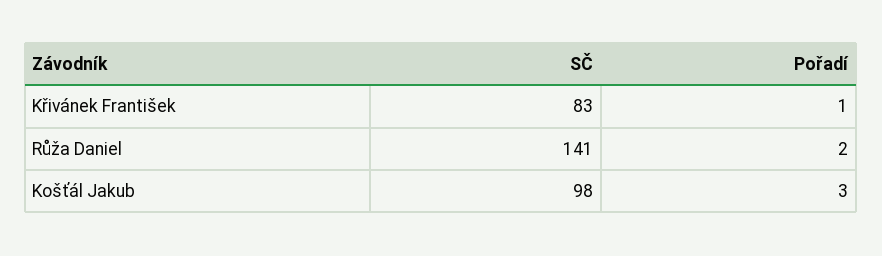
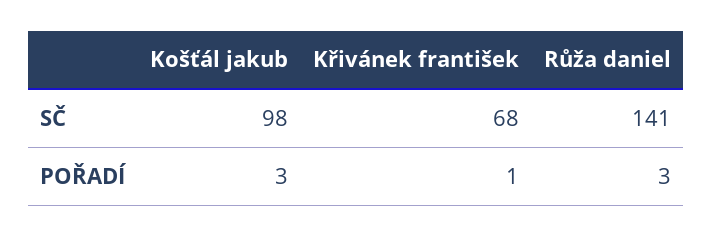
SČ, Křivánek František: 83 -> 68
Pořadí, Růža Daniel: 2 -> 3

